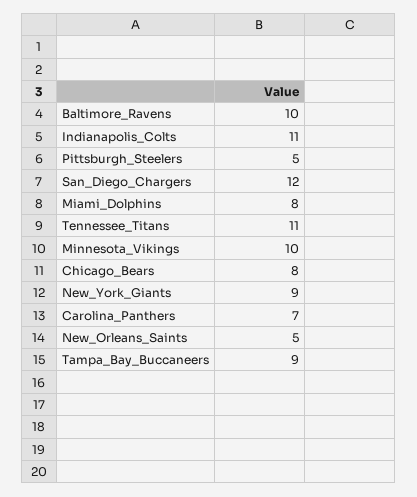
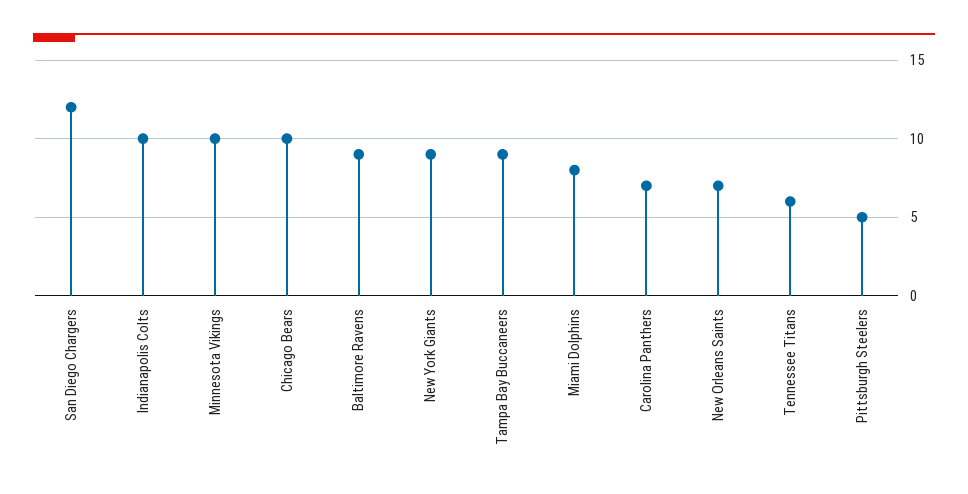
Baltimore_Ravens: 10 -> 9
Indianapolis_Colts: 11 -> 10
Tennessee_Titans: 11 -> 6
Chicago_Bears: 8 -> 10
New_Orleans_Saints: 5 -> 7

